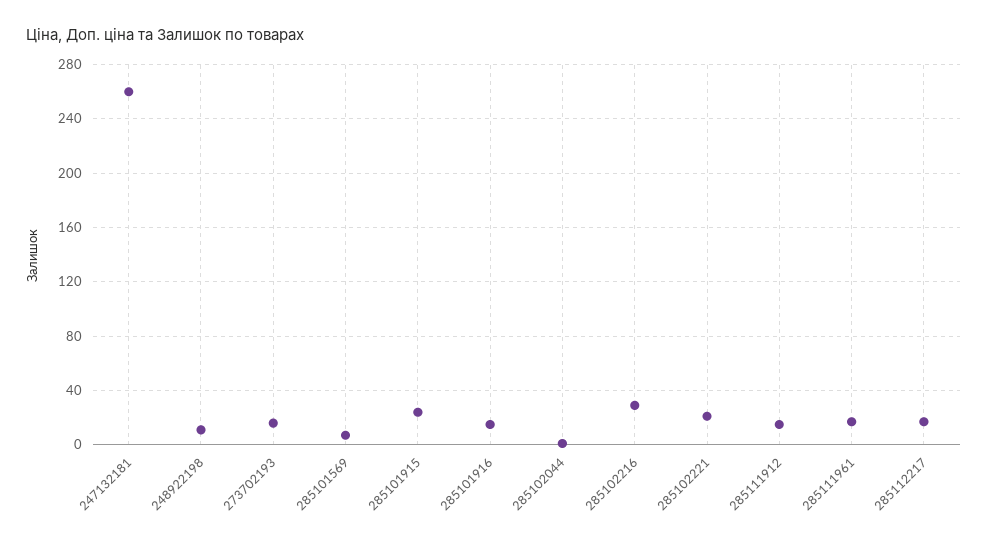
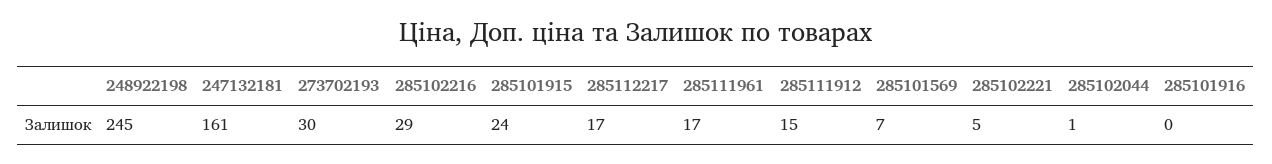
247132181: 260 -> 161
248922198: 10 -> 245
273702193: 15 -> 30
285101916: 15 -> 0
285102221: 20 -> 5

